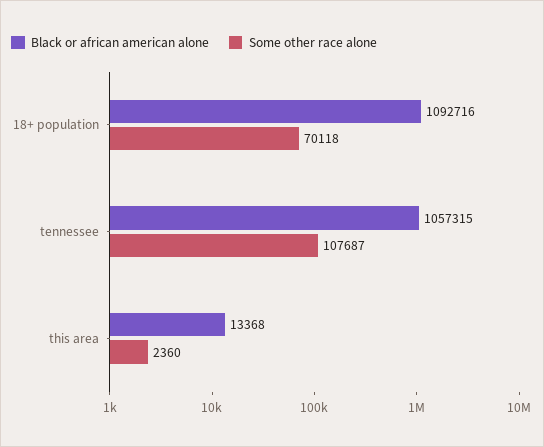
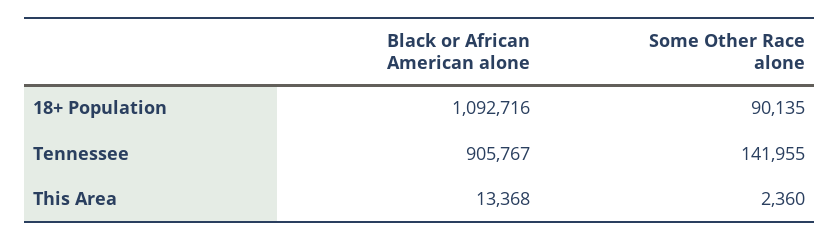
Some other race alone, 18+ population: 70118 -> 90135
Black or african american alone, tennessee: 1057315 -> 905767
Some other race alone, tennessee: 107687 -> 141955

